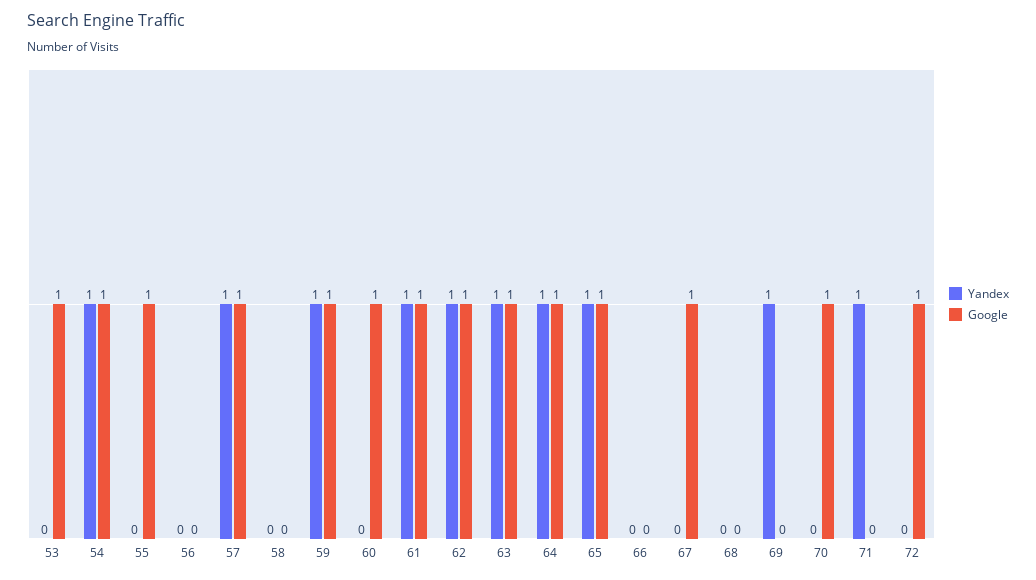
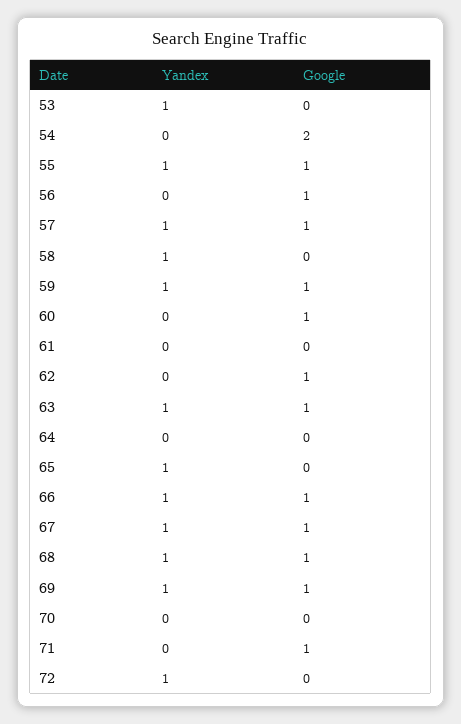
Yandex, 53: 0 -> 1
Google, 53: 1 -> 0
Yandex, 54: 1 -> 0
Google, 54: 1 -> 2
Yandex, 55: 0 -> 1
Google, 56: 0 -> 1
Yandex, 58: 0 -> 1
Yandex, 61: 1 -> 0
Google, 61: 1 -> 0
Yandex, 62: 1 -> 0
Yandex, 64: 1 -> 0
Google, 64: 1 -> 0
Google, 65: 1 -> 0
Yandex, 66: 0 -> 1
Google, 66: 0 -> 1
Yandex, 67: 0 -> 1
Yandex, 68: 0 -> 1
Google, 68: 0 -> 1
Google, 69: 0 -> 1
Google, 70: 1 -> 0
Yandex, 71: 1 -> 0
Google, 71: 0 -> 1
Yandex, 72: 0 -> 1
Google, 72: 1 -> 0

